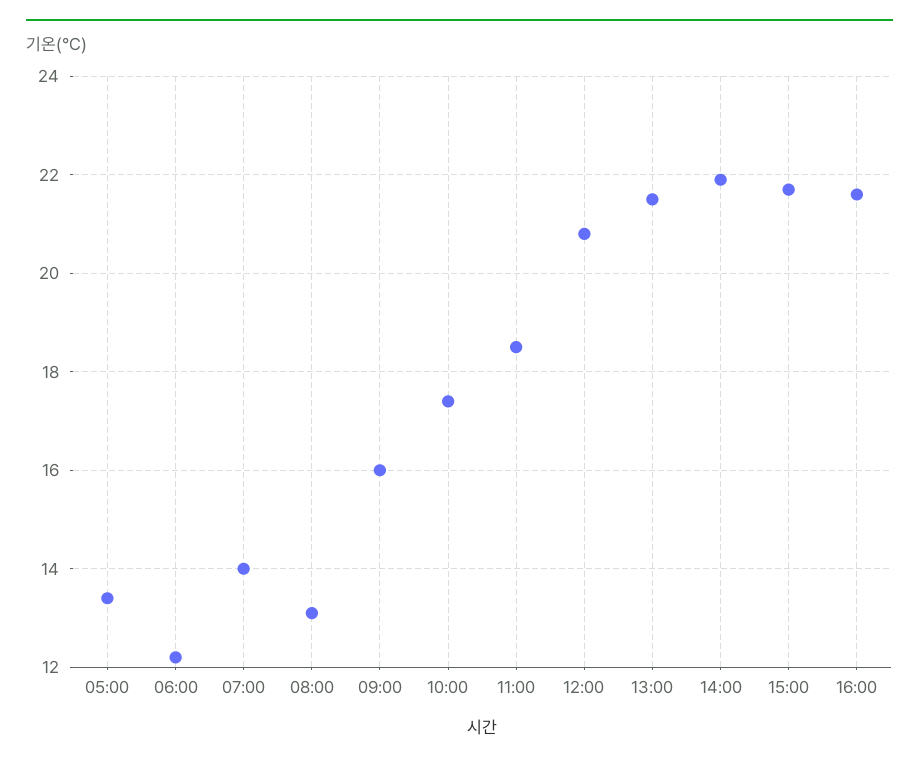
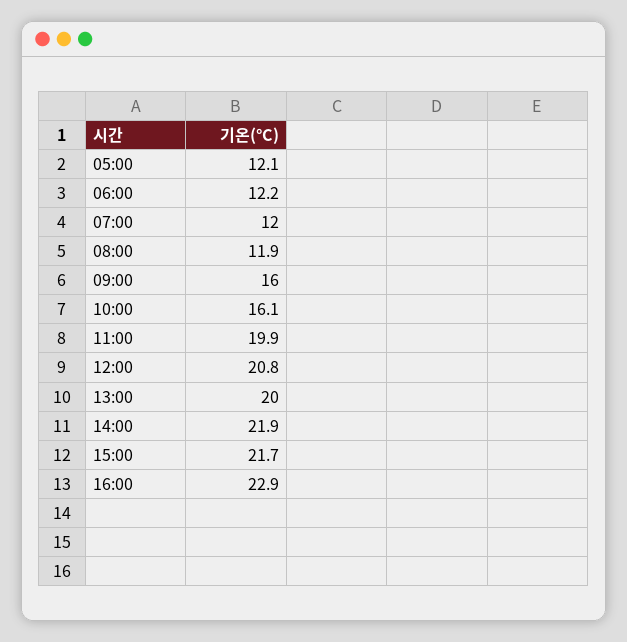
05:00: 13.5 -> 12.1
07:00: 14 -> 12
08:00: 13 -> 11.9
10:00: 17.5 -> 16.1
11:00: 18.5 -> 19.9
13:00: 21.5 -> 20
16:00: 21.5 -> 22.9

